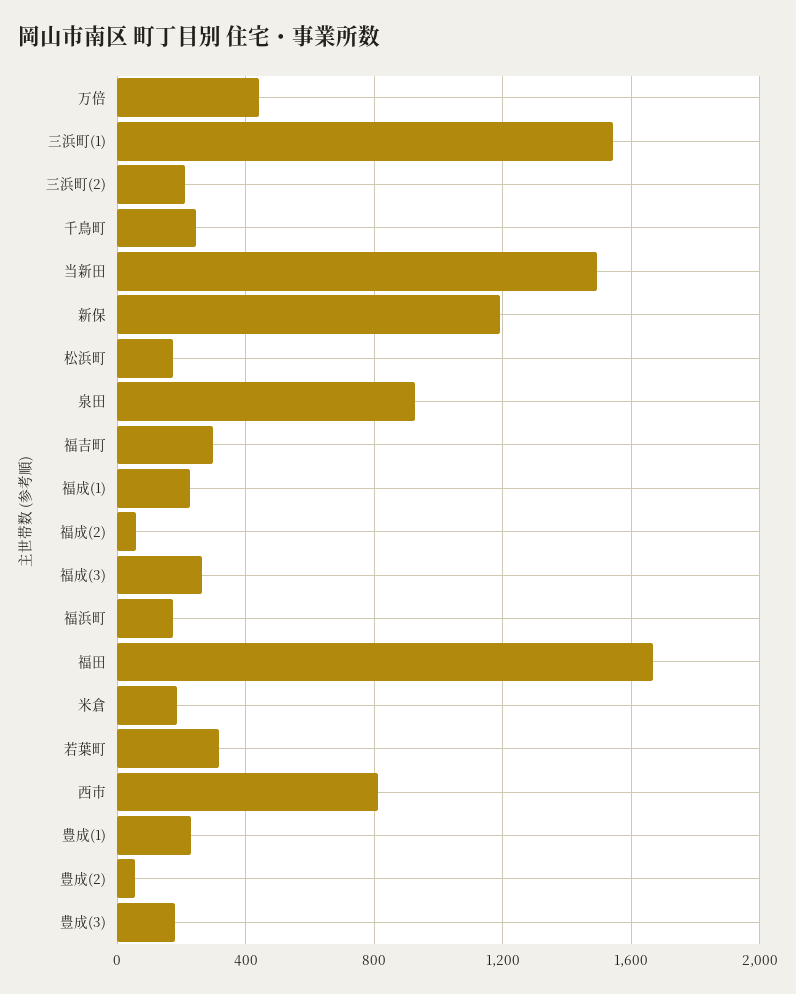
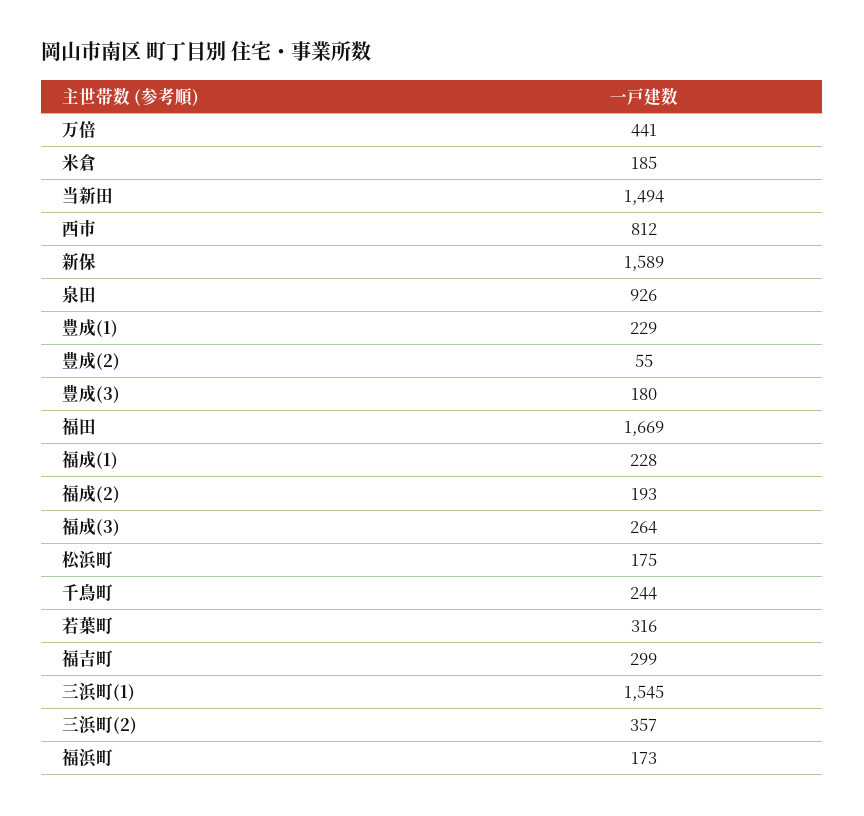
三浜町(2): 200 -> 357
新保: 1200 -> 1589
福成(2): 50 -> 193

